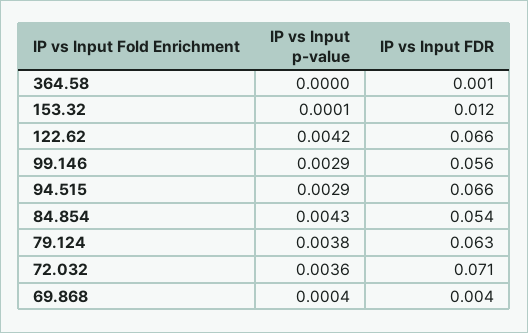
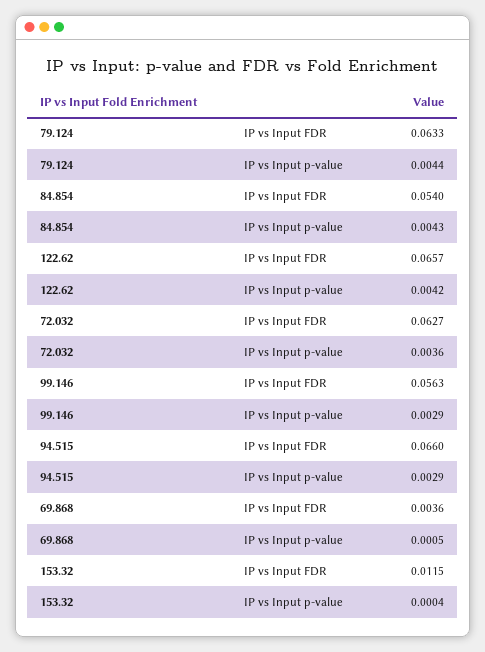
IP vs Input p-value, 364.58: 0 -> none
IP vs Input FDR, 364.58: 0.001 -> none
IP vs Input p-value, 153.32: 0.0001 -> 0.0004
IP vs Input p-value, 79.124: 0.0038 -> 0.0044
IP vs Input FDR, 72.032: 0.071 -> 0.0627
IP vs Input p-value, 69.868: 0.0004 -> 0.0005

